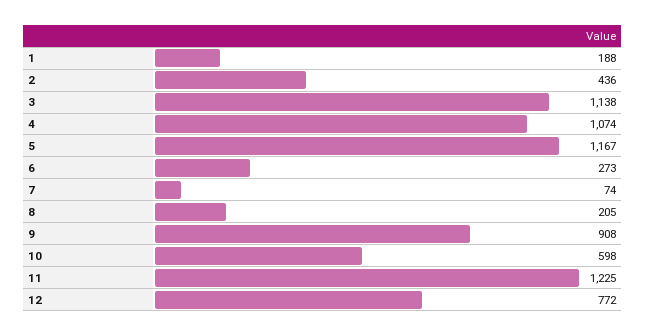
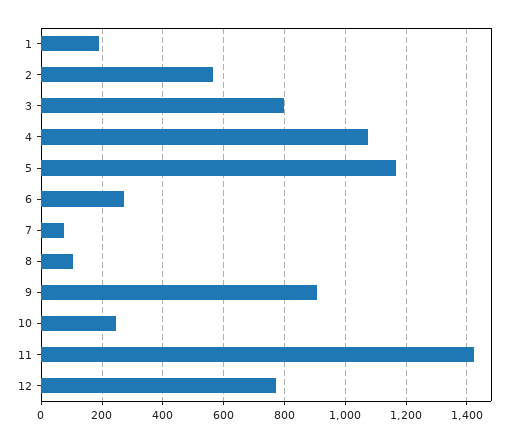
2: 436 -> 560
3: 1138 -> 800
8: 205 -> 100
10: 598 -> 240
11: 1225 -> 1420

